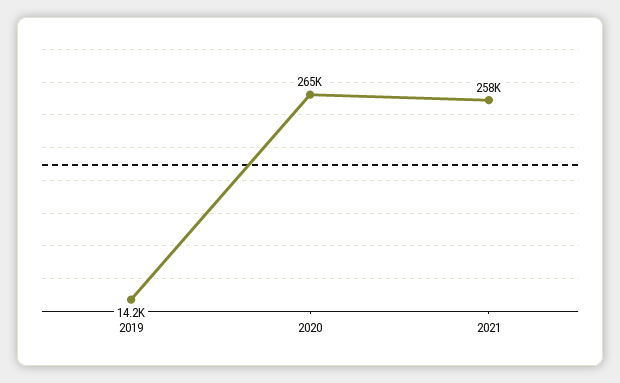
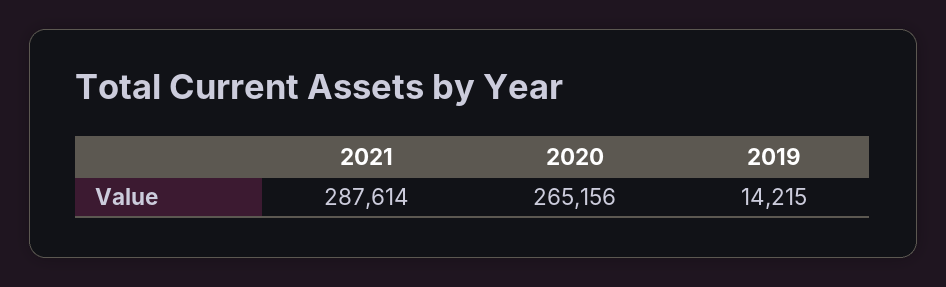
2021: 258000 -> 287614

